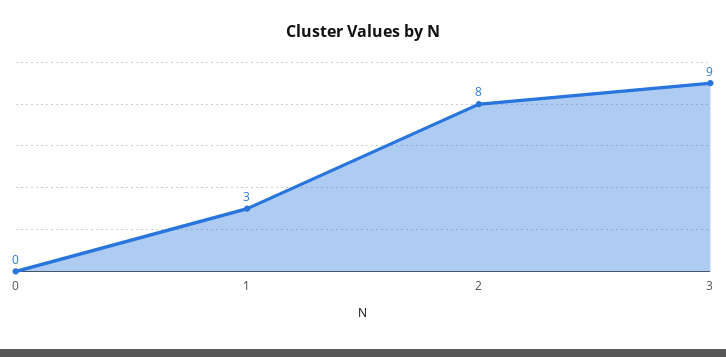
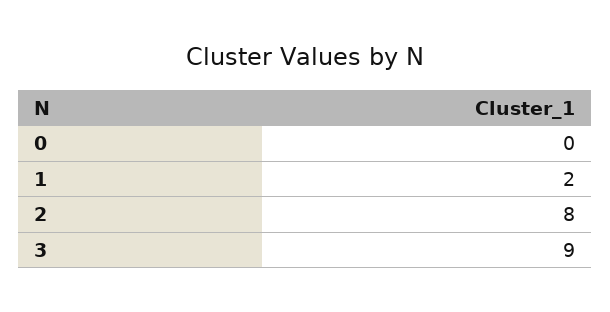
1: 3 -> 2

